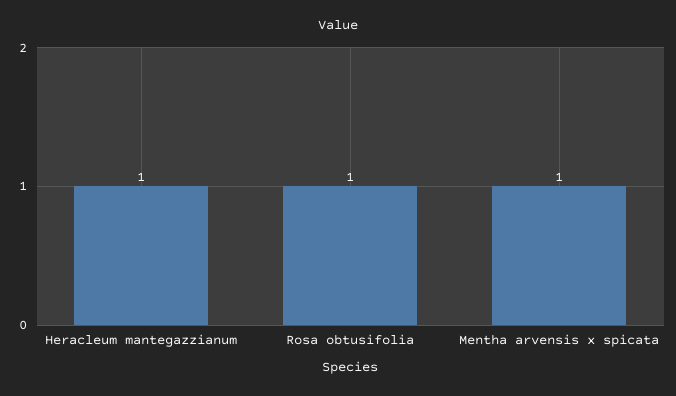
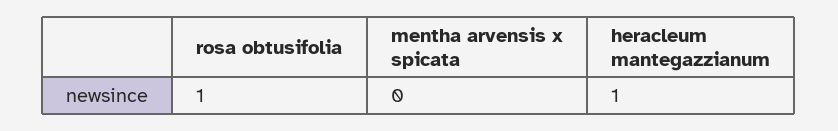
Mentha arvensis x spicata: 1 -> 0

